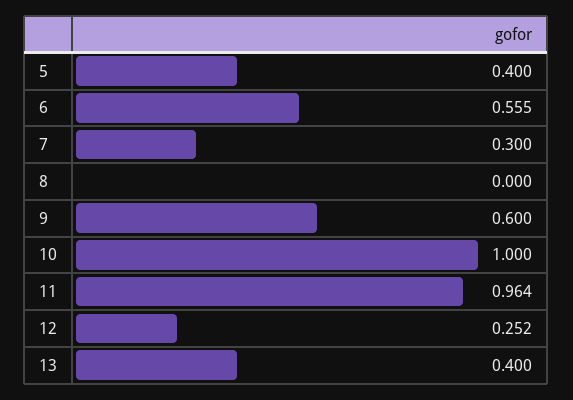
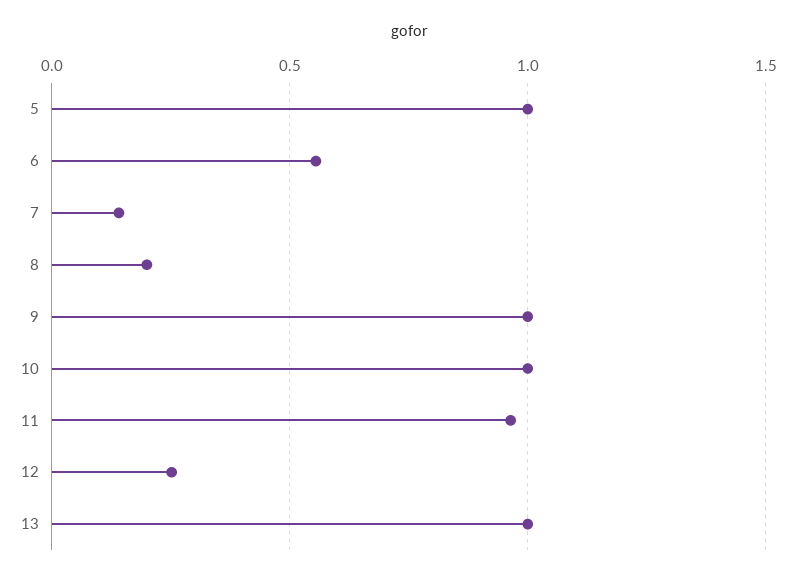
5: 0.4 -> 1
7: 0.3 -> 0.15
8: 0 -> 0.2
9: 0.6 -> 1
13: 0.4 -> 1

